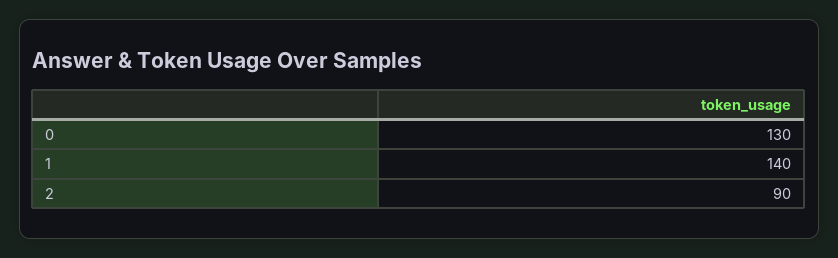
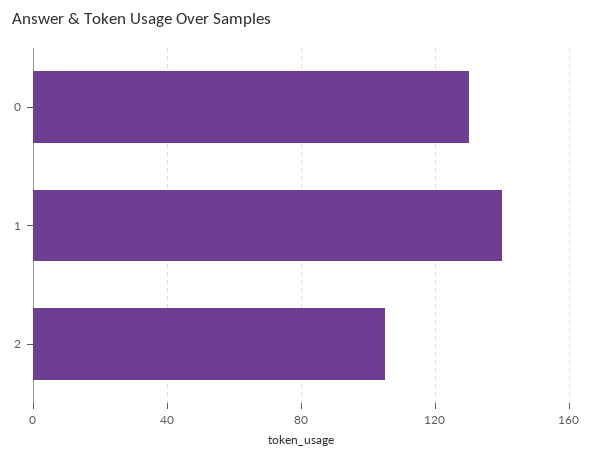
2: 90 -> 105

